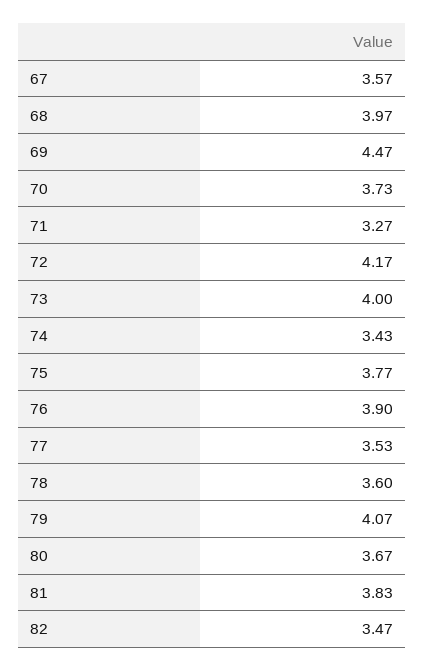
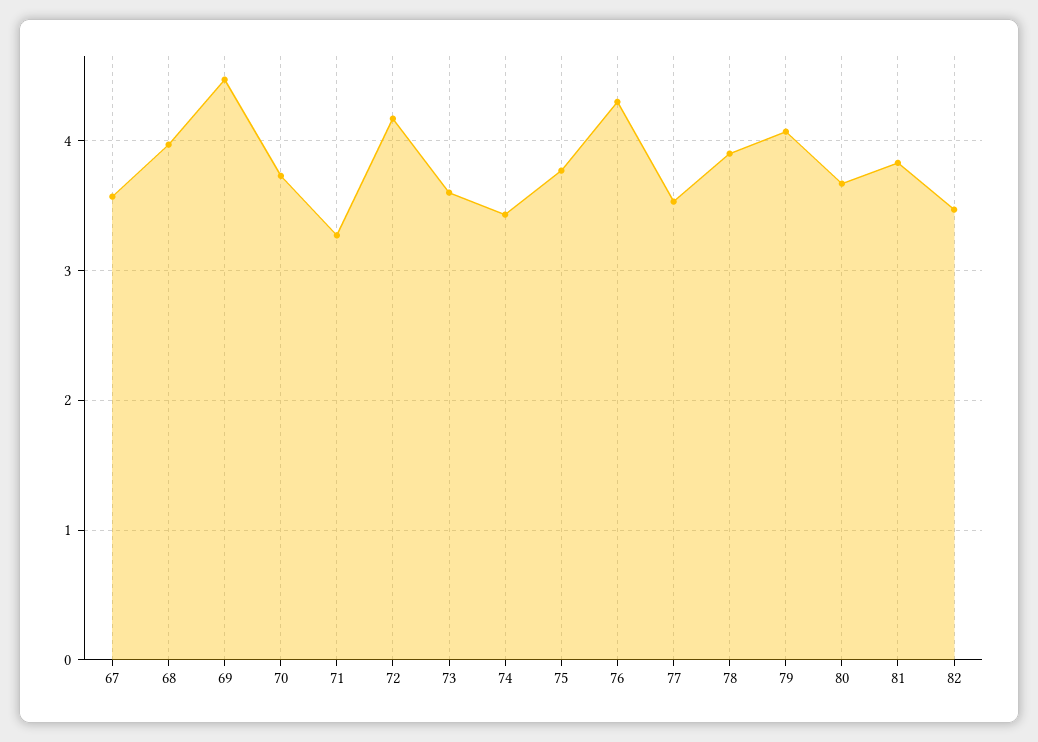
73: 4 -> 3.6
76: 3.9 -> 4.3
78: 3.6 -> 3.9

